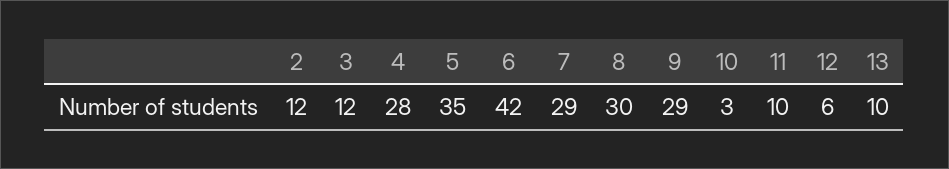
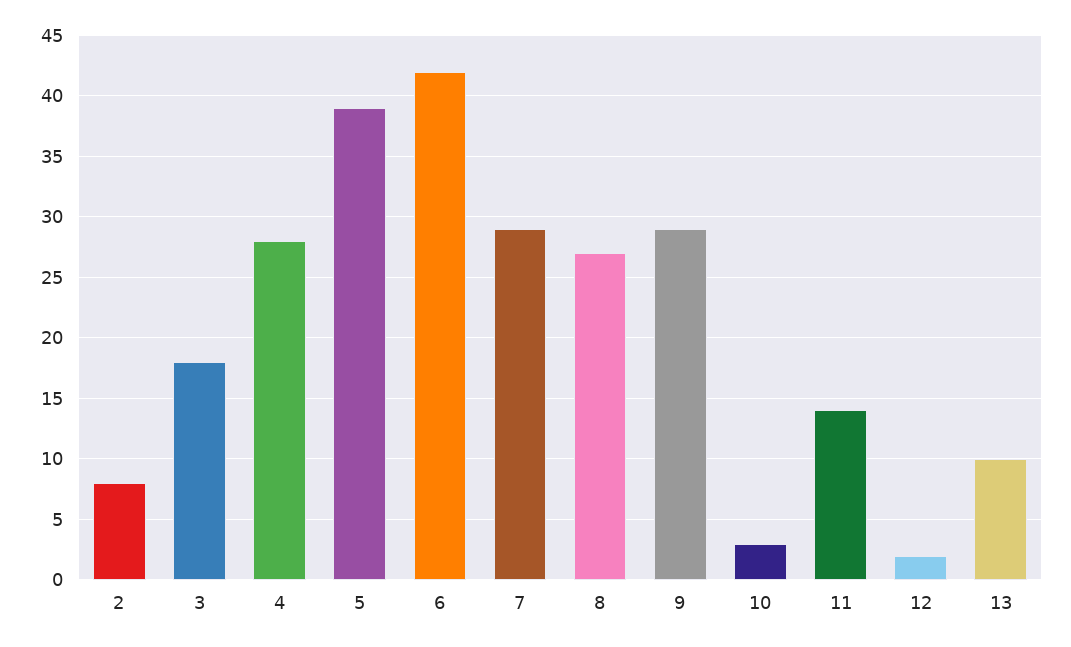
2: 12 -> 8
3: 12 -> 18
5: 35 -> 39
8: 30 -> 27
11: 10 -> 14
12: 6 -> 2

